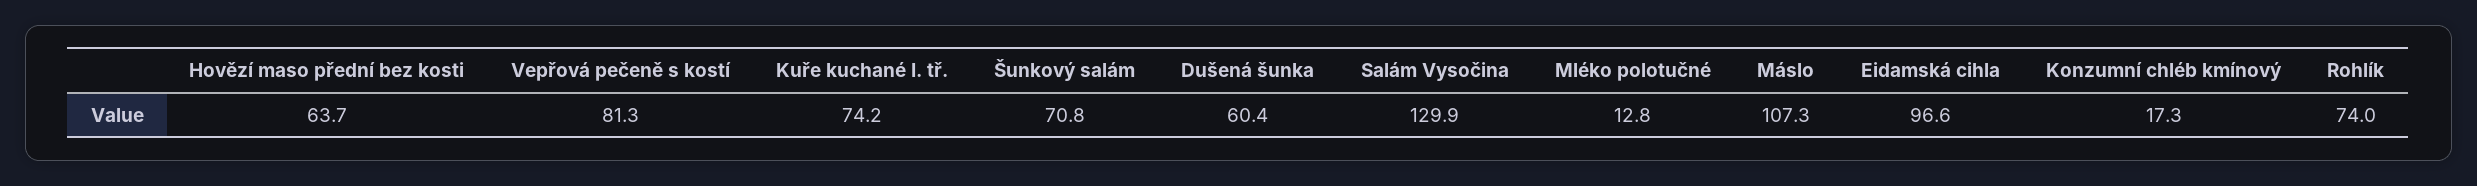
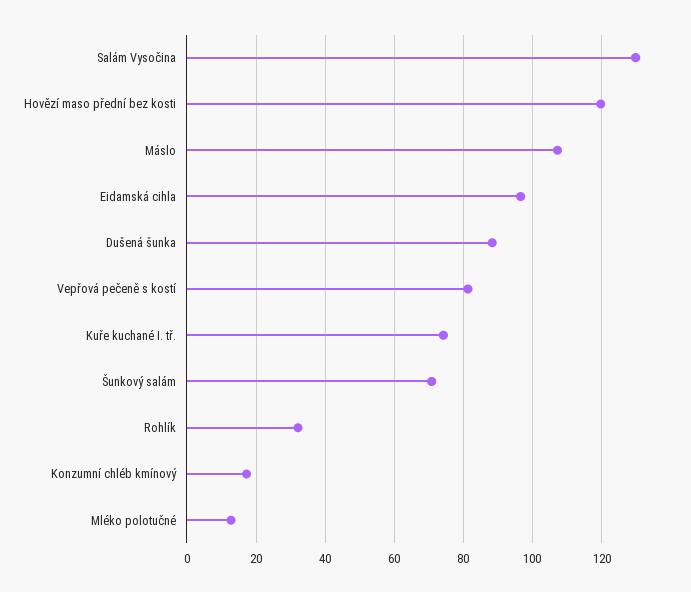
Hovězí maso přední bez kosti: 63.7 -> 120
Dušená šunka: 60.4 -> 88
Rohlík: 74 -> 32

